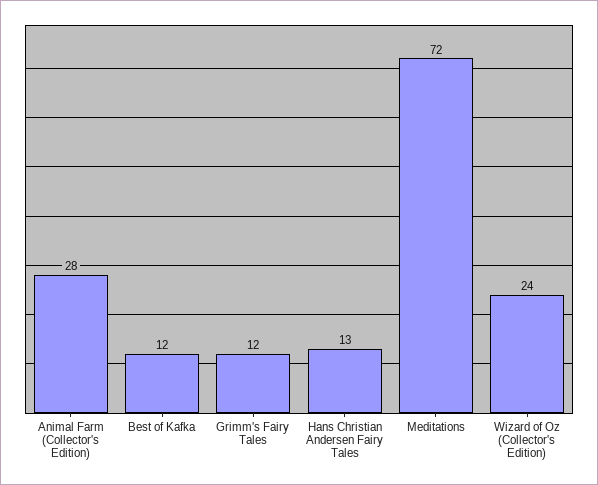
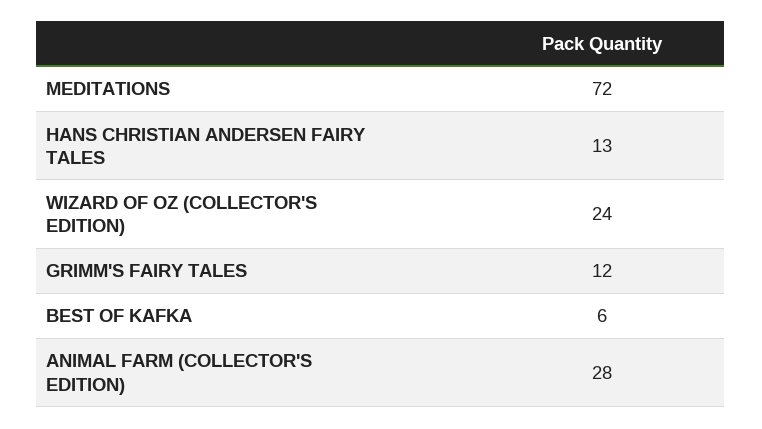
Best of Kafka: 12 -> 6

